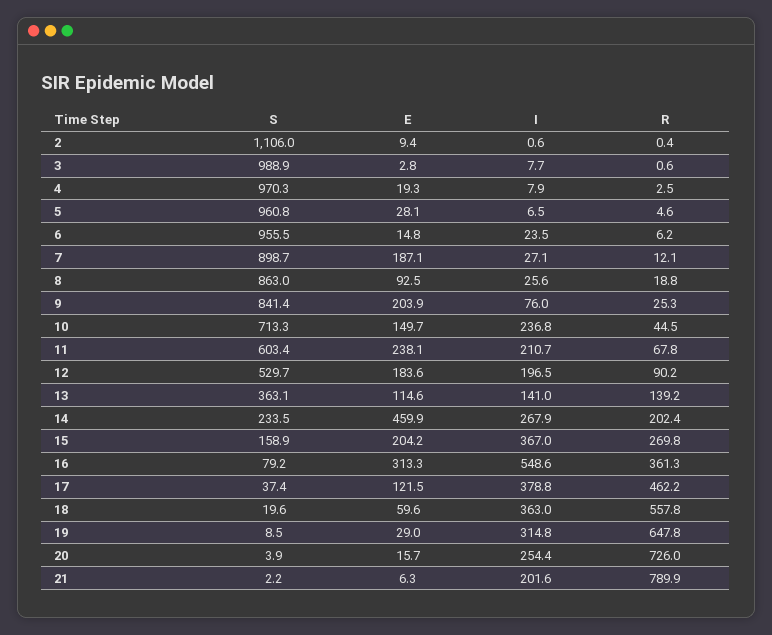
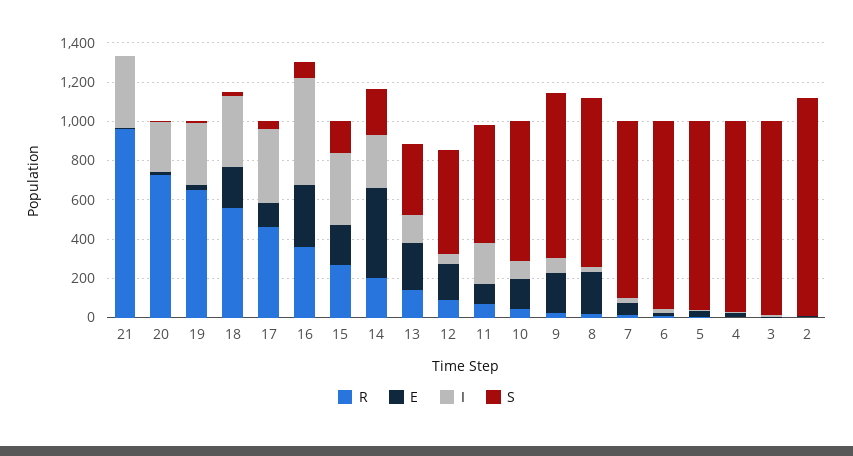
E, 7: 187.1 -> 50
E, 8: 92.5 -> 200
I, 10: 236.8 -> 100
E, 11: 238.1 -> 100
I, 12: 196.5 -> 50
E, 13: 114.6 -> 250
E, 18: 59.6 -> 200
I, 21: 201.6 -> 350
R, 21: 789.9 -> 950

